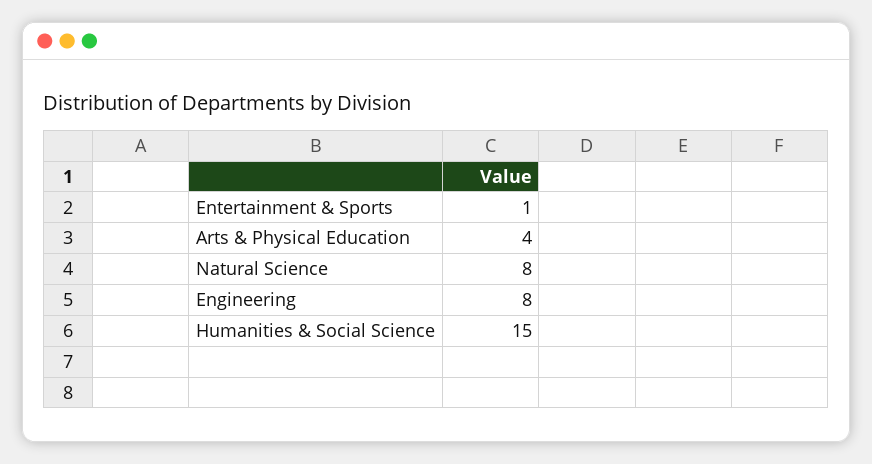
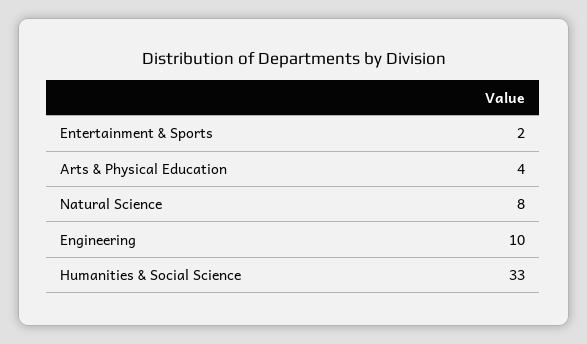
Entertainment & Sports: 1 -> 2
Engineering: 8 -> 10
Humanities & Social Science: 15 -> 33

